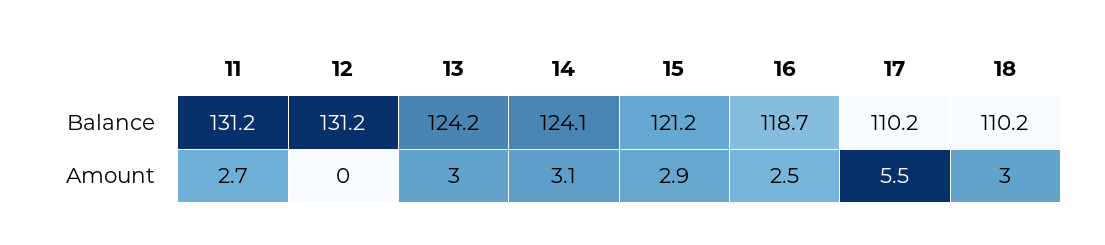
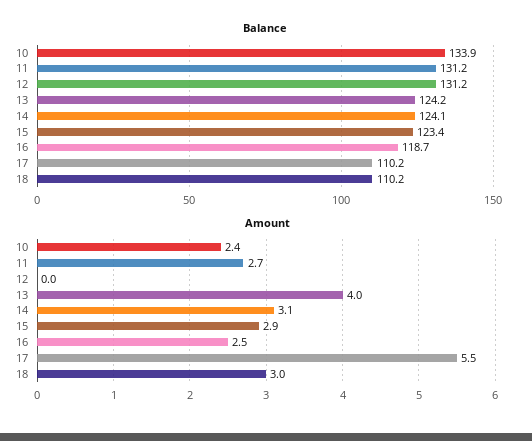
Balance, 15: 121.2 -> 123.4
Amount, 13: 3 -> 4
Balance, 10: none -> 133.9
Amount, 10: none -> 2.4

